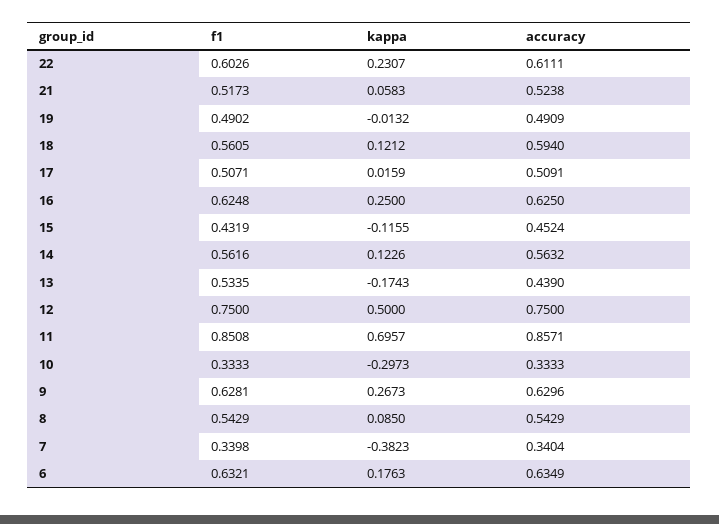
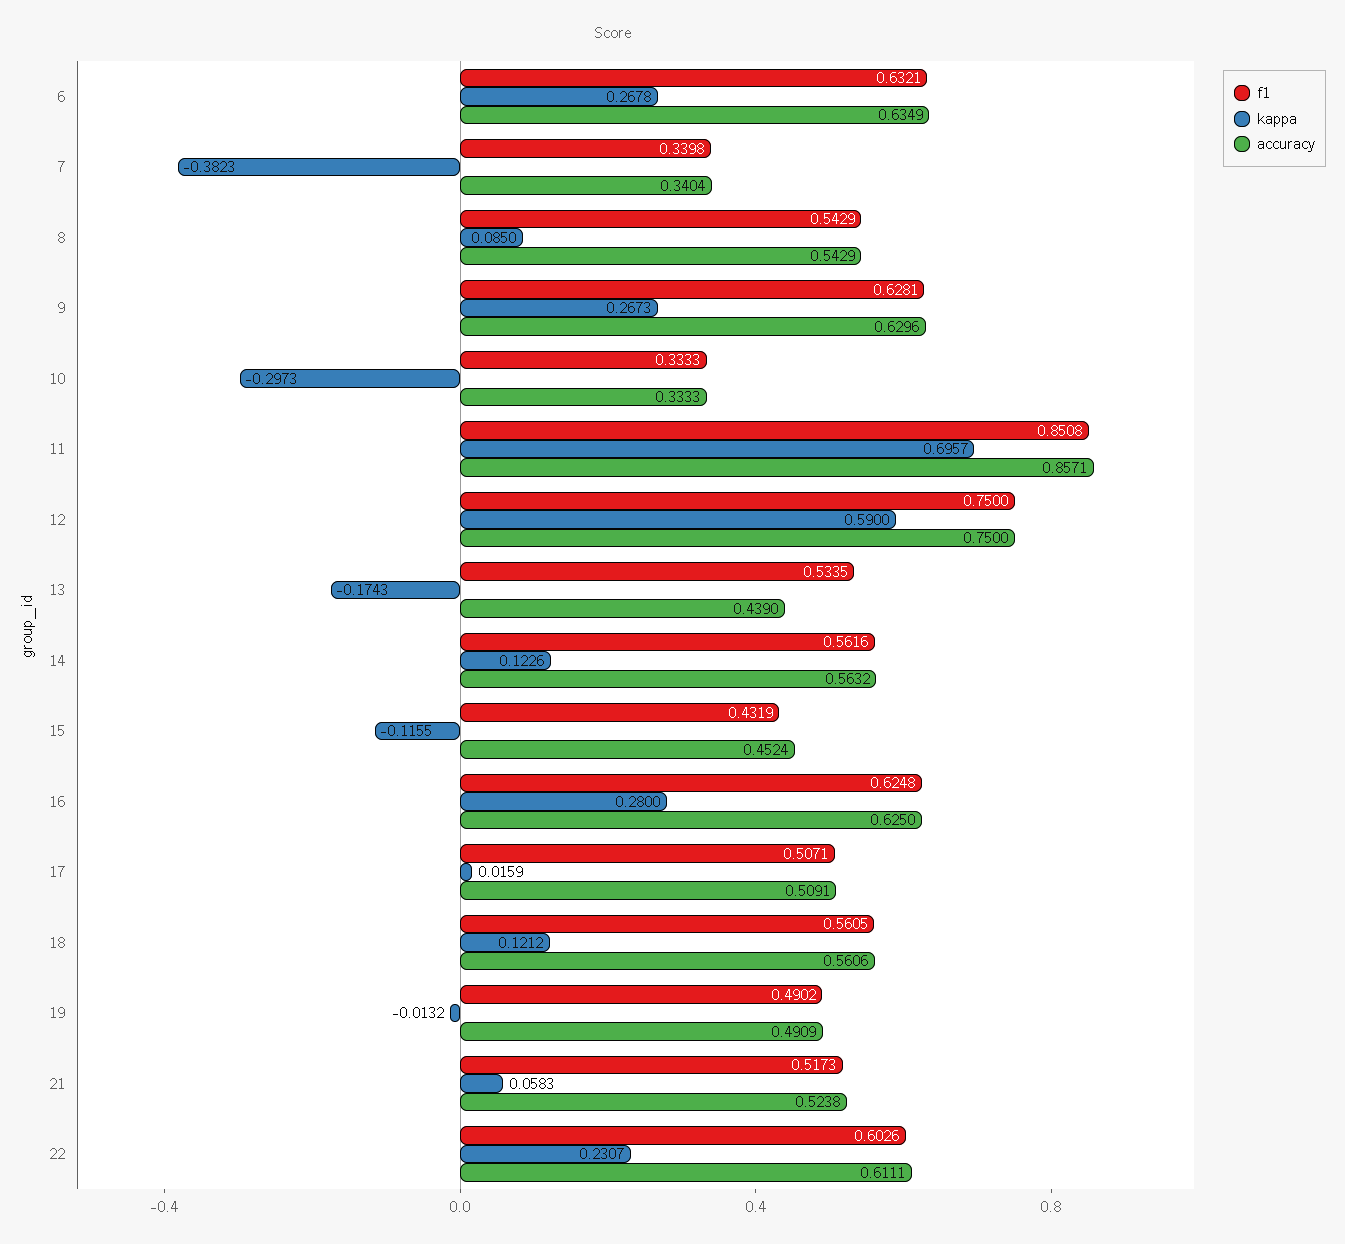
accuracy, 18: 0.594 -> 0.5606
kappa, 16: 0.25 -> 0.28
kappa, 12: 0.5 -> 0.59
kappa, 6: 0.1763 -> 0.2678

